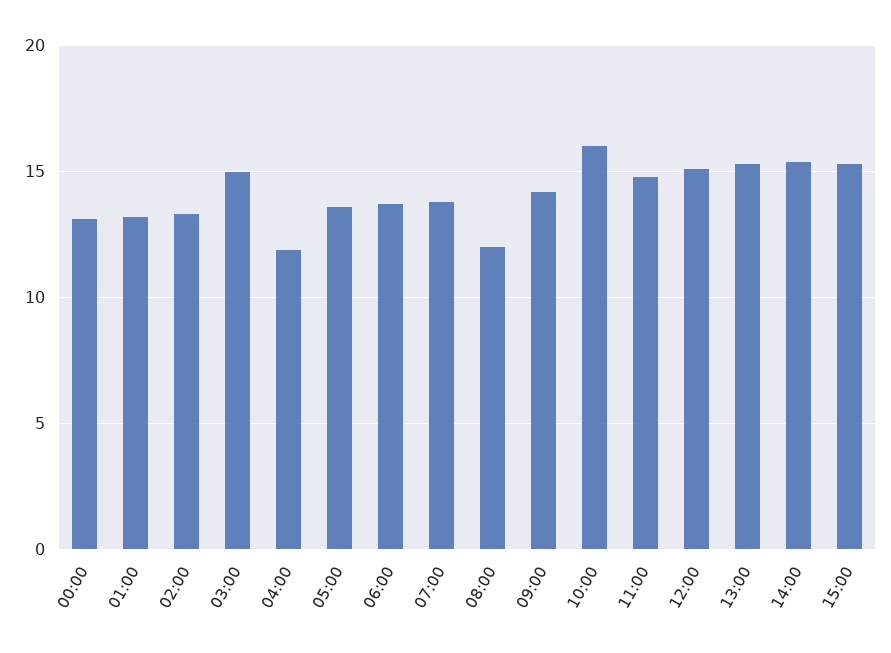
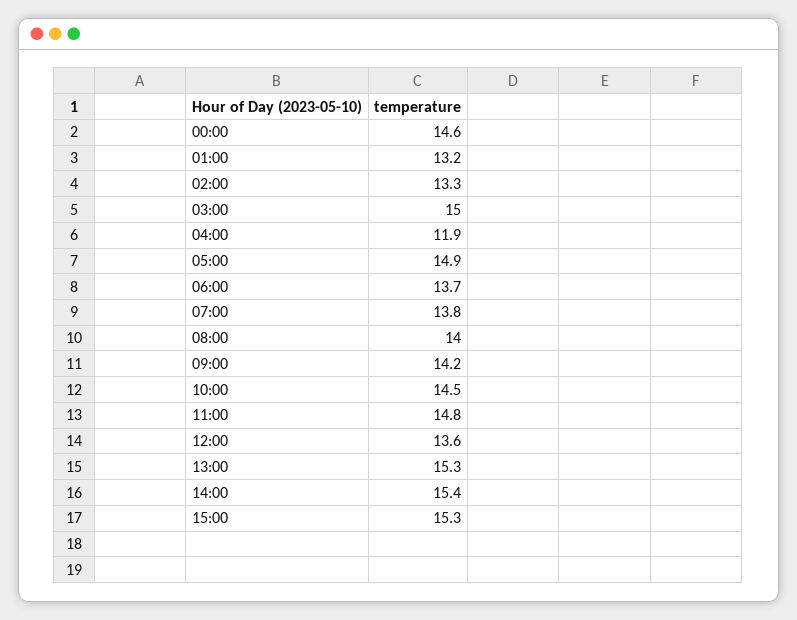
00:00: 13 -> 14.6
05:00: 13.5 -> 14.9
08:00: 12 -> 14
10:00: 16 -> 14.5
12:00: 15 -> 13.6

